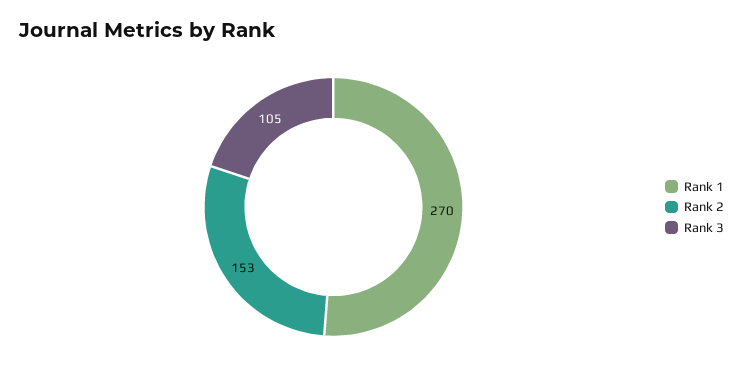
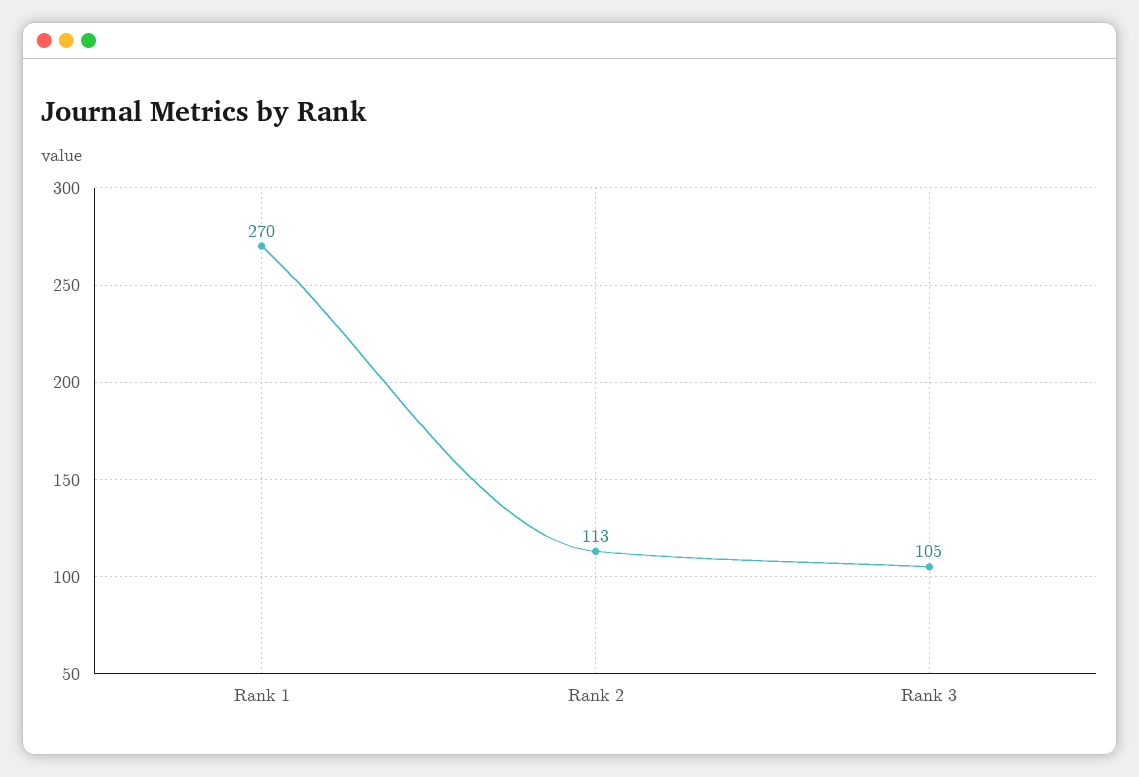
Rank 2: 153 -> 113

